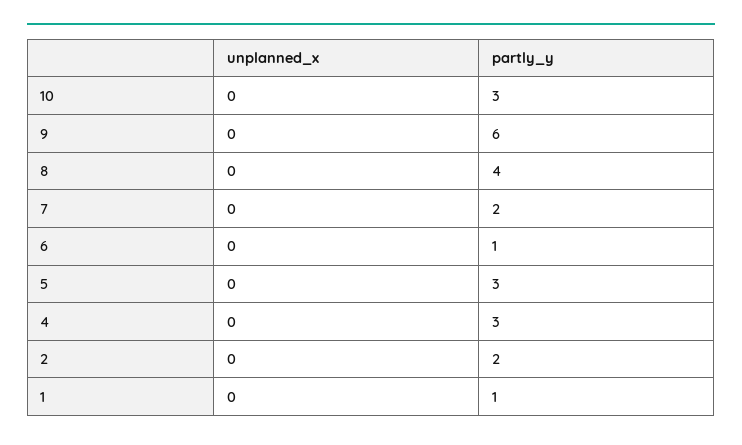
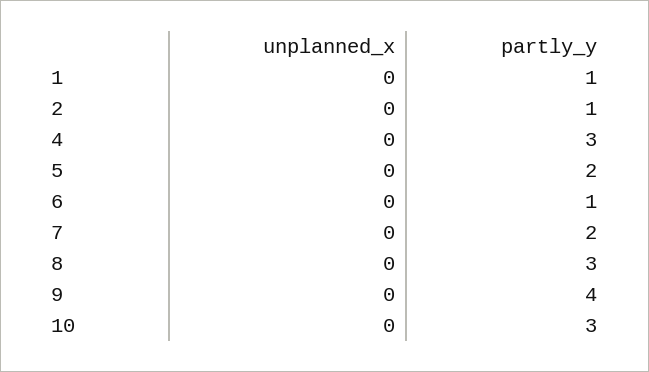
partly_y, 9: 6 -> 4
partly_y, 8: 4 -> 3
partly_y, 5: 3 -> 2
partly_y, 2: 2 -> 1

